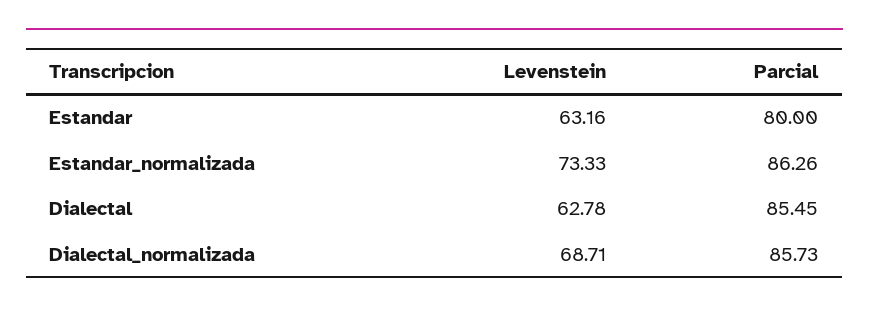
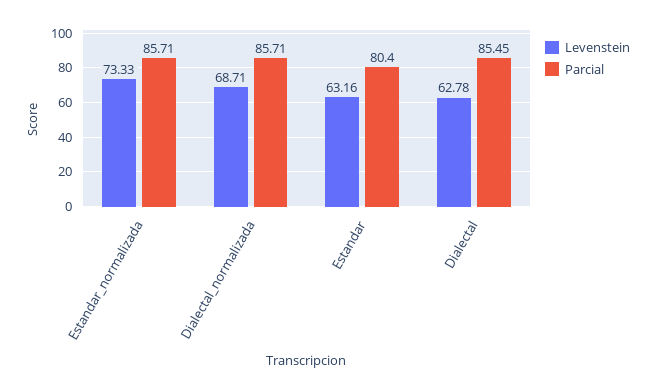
Parcial, Estandar: 80 -> 80.4
Parcial, Estandar_normalizada: 86.26 -> 85.71
Parcial, Dialectal_normalizada: 85.73 -> 85.71

